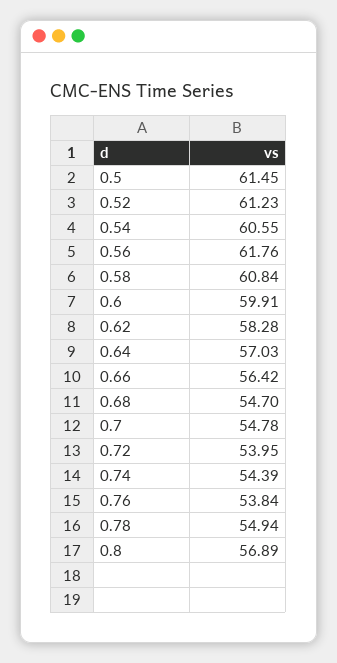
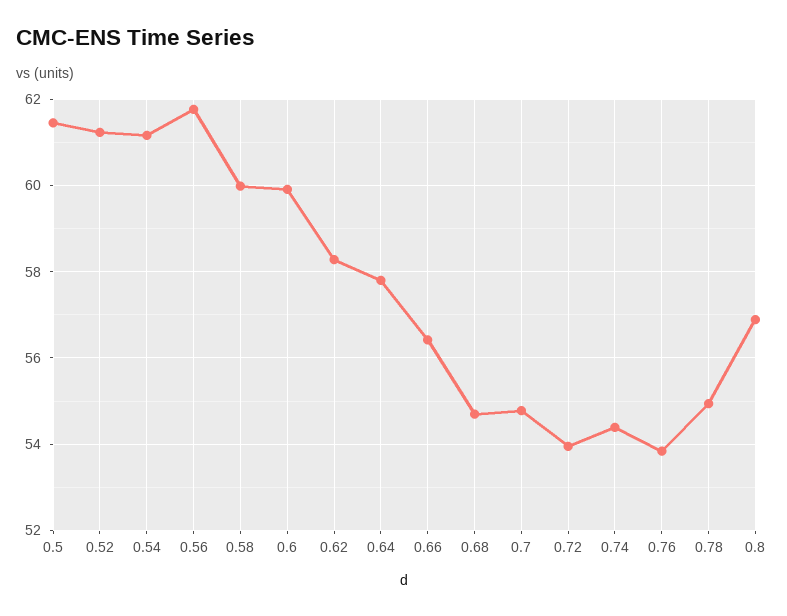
0.54: 60.55 -> 61.2
0.58: 60.84 -> 60
0.64: 57.03 -> 57.8

